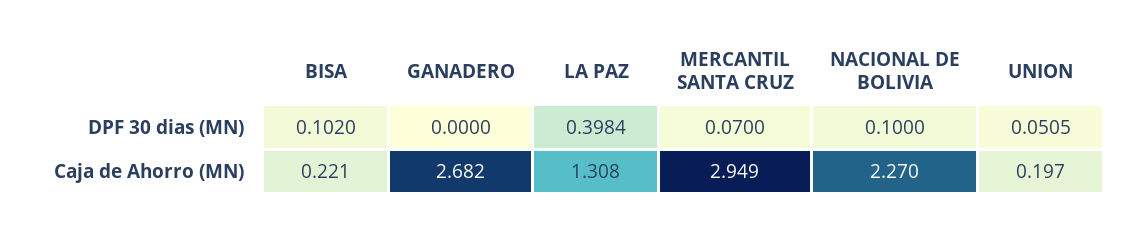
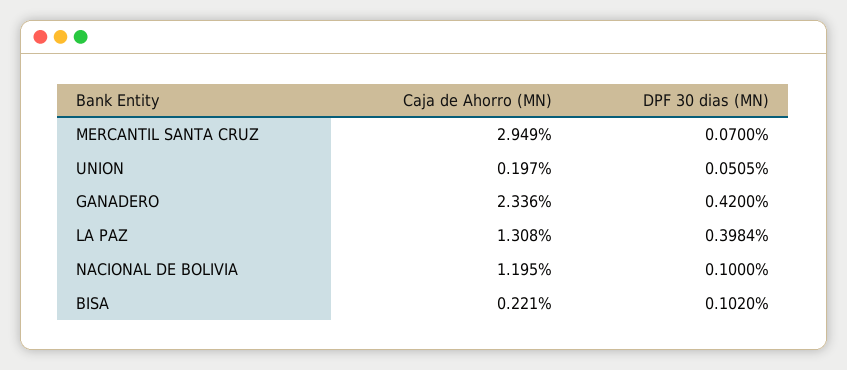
GANADERO, DPF 30 dias (MN): 0 -> 0.42
GANADERO, Caja de Ahorro (MN): 2.682 -> 2.336
NACIONAL DE BOLIVIA, Caja de Ahorro (MN): 2.27 -> 1.195

